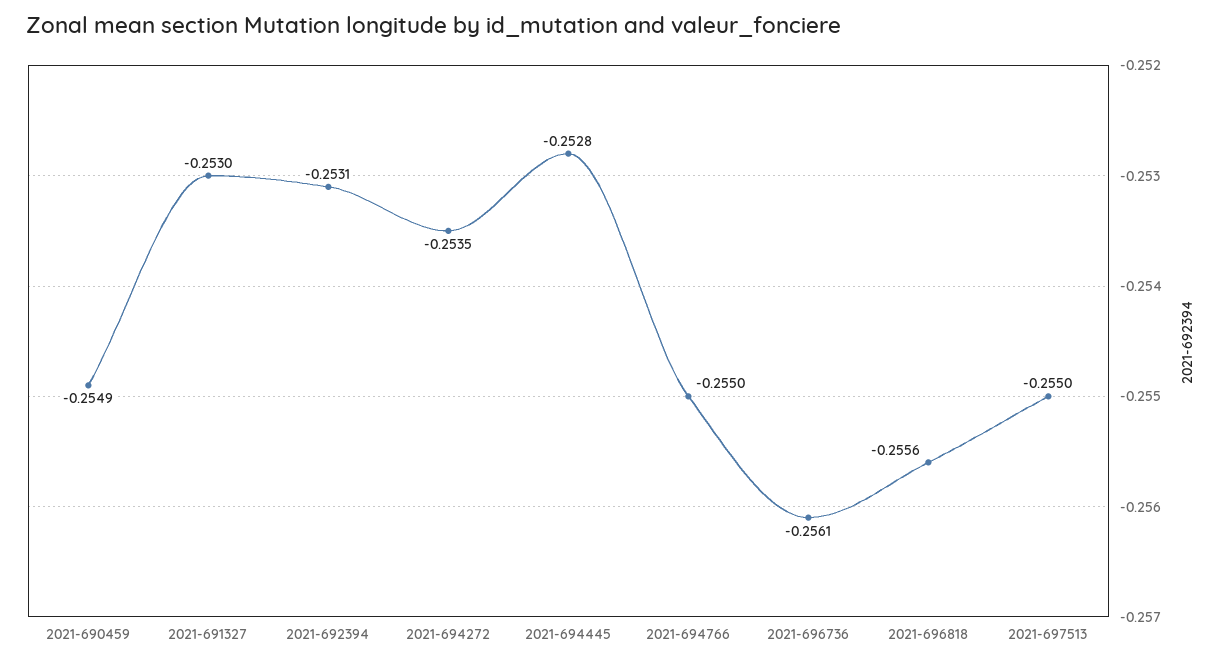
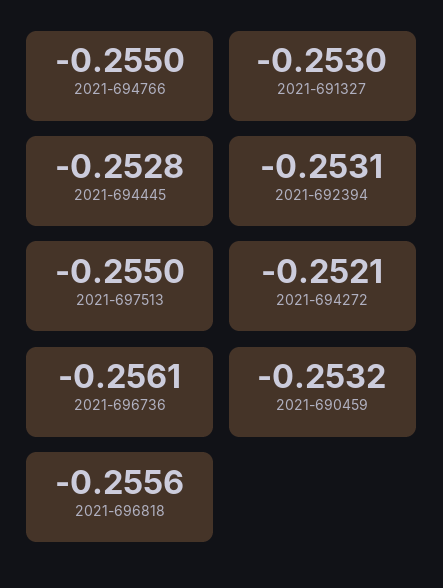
2021-690459: -0.2549 -> -0.2532
2021-694272: -0.2535 -> -0.2521

